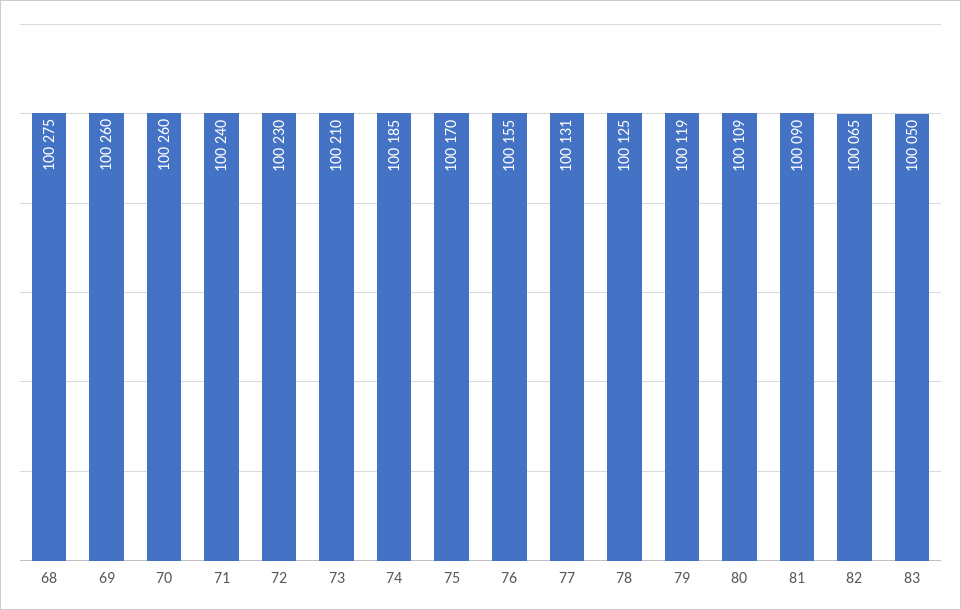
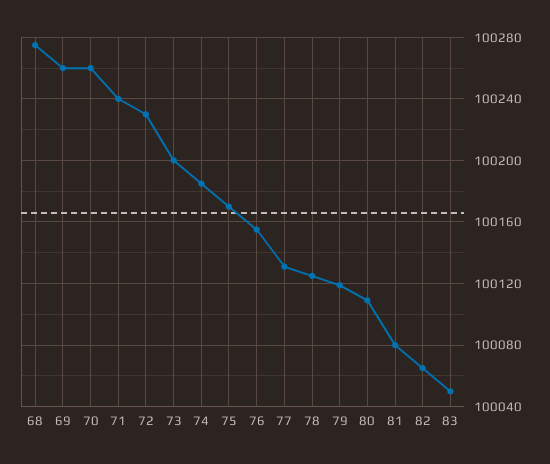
73: 100210 -> 100200
81: 100090 -> 100080

